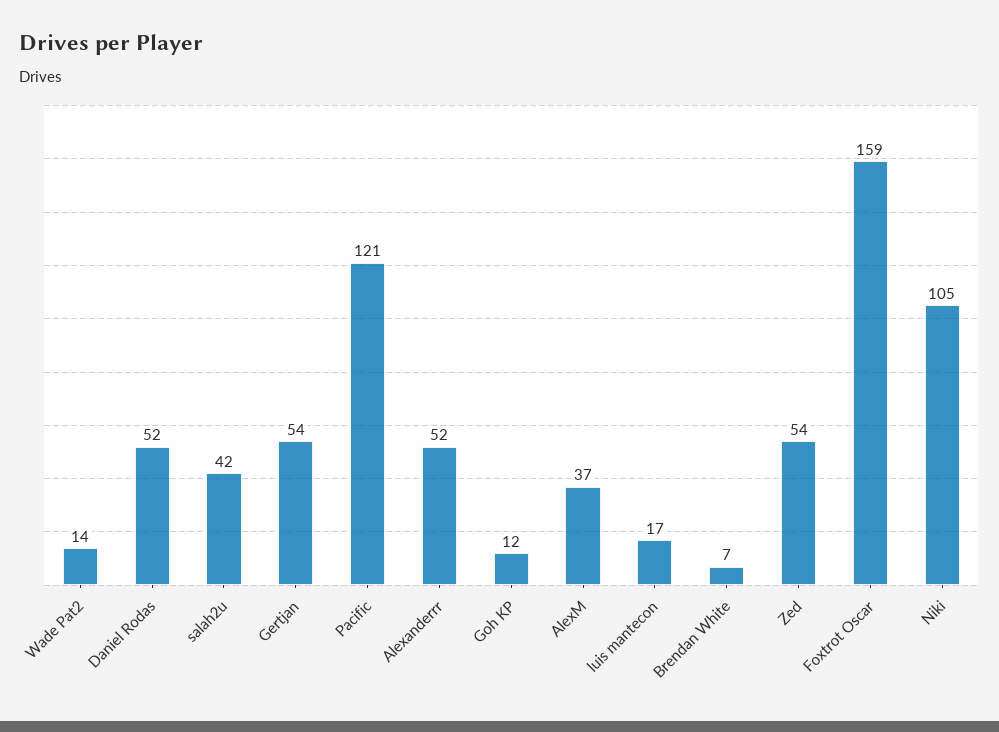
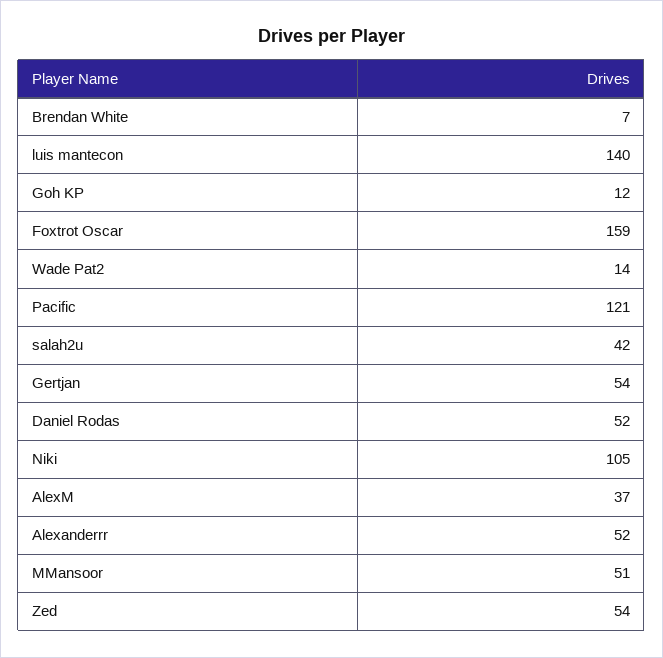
luis mantecon: 17 -> 140
MMansoor: none -> 51

